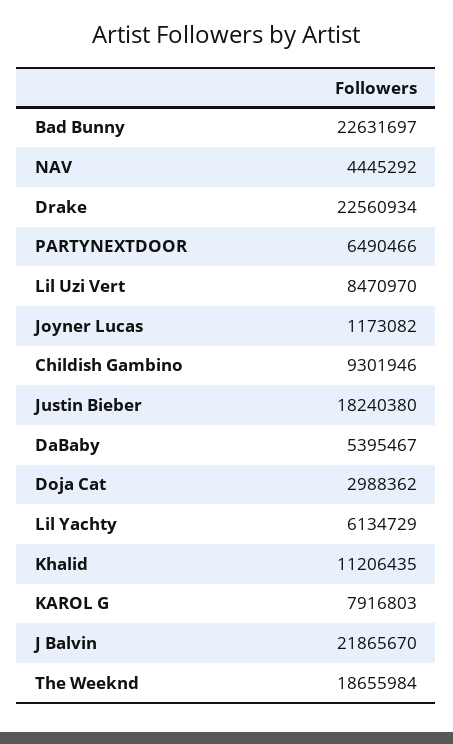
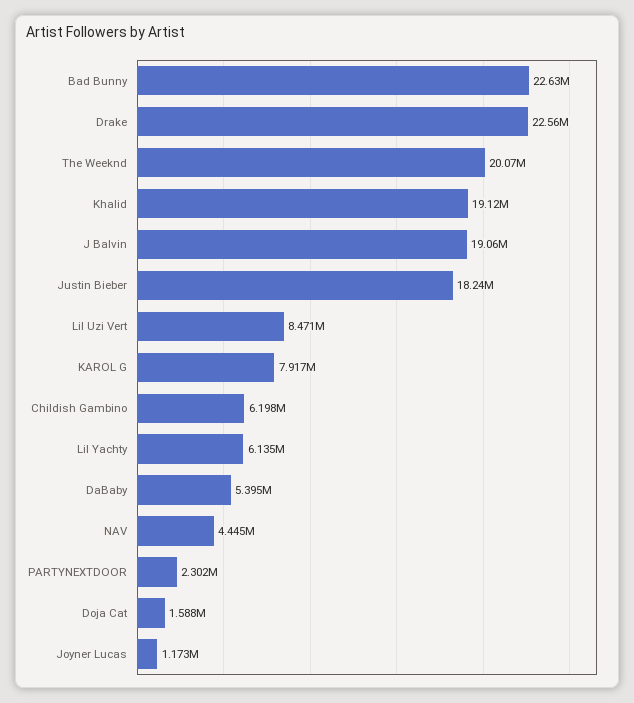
PARTYNEXTDOOR: 6490466 -> 2302000
Childish Gambino: 9301946 -> 6198000
Doja Cat: 2988362 -> 1588000
Khalid: 11206435 -> 19120000
J Balvin: 21865670 -> 19060000
The Weeknd: 18655984 -> 20070000

